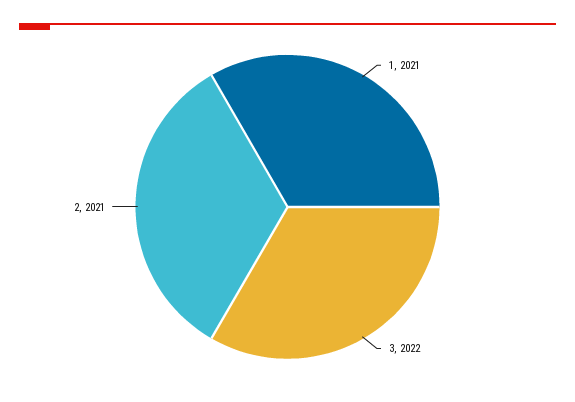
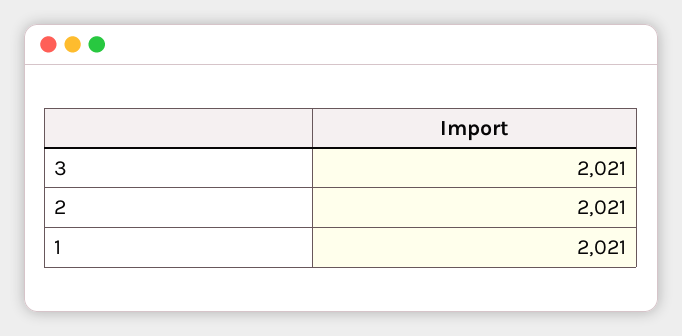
3: 2022 -> 2021

